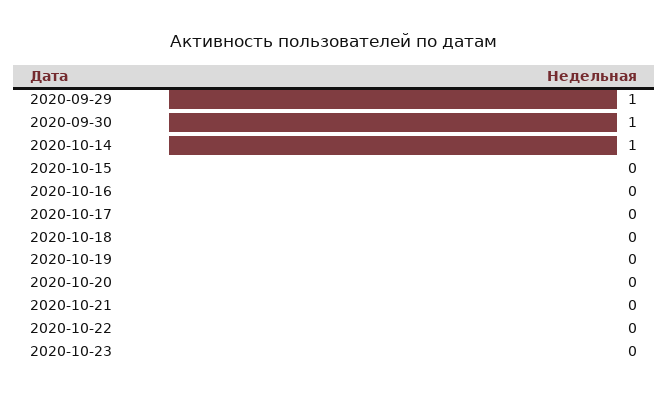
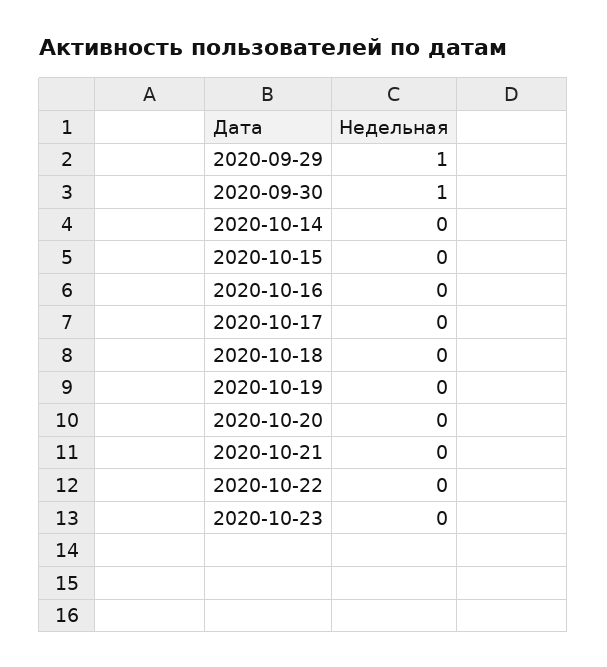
2020-10-14: 1 -> 0

